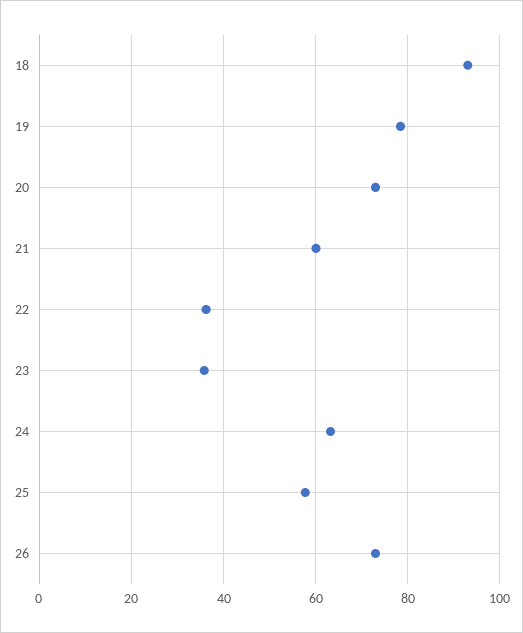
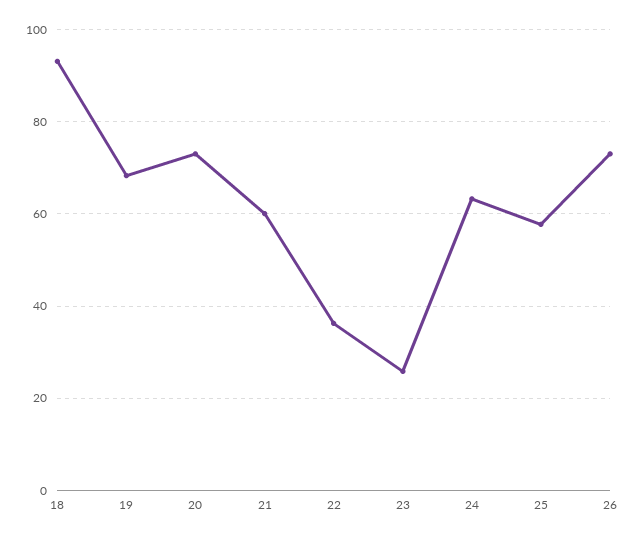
19: 78 -> 68
23: 36 -> 26

